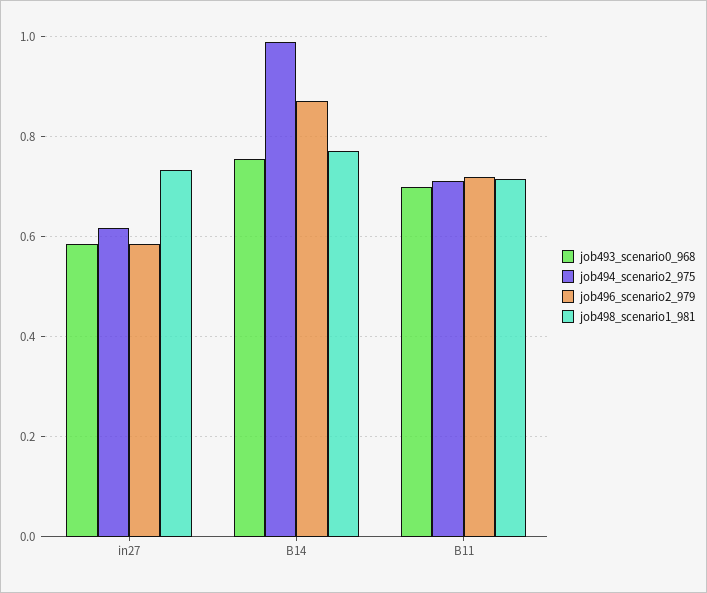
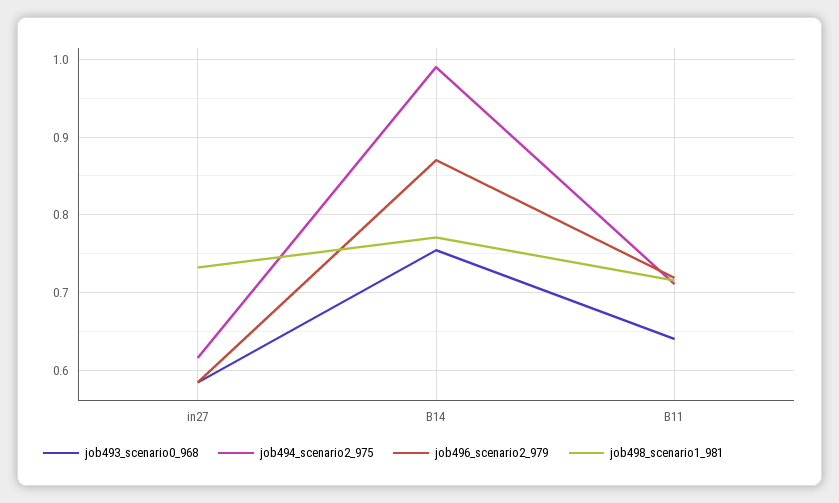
job493_scenario0_968, B11: 0.7 -> 0.64

